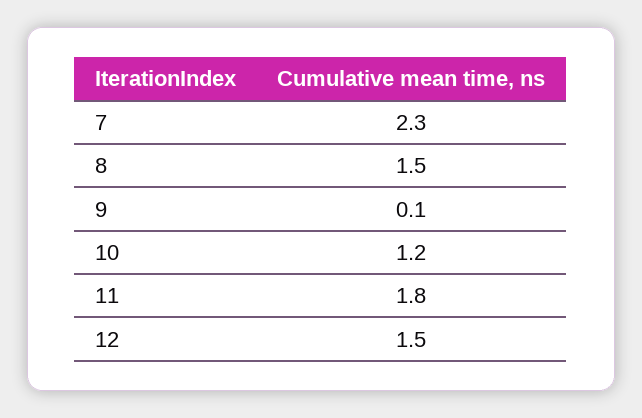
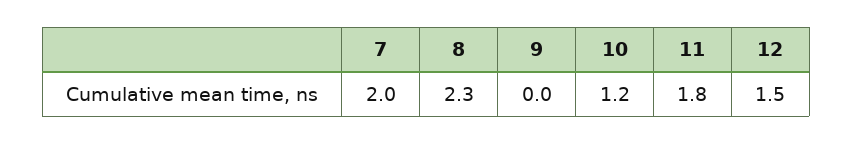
7: 2.3 -> 2
8: 1.5 -> 2.3
9: 0.1 -> 0

